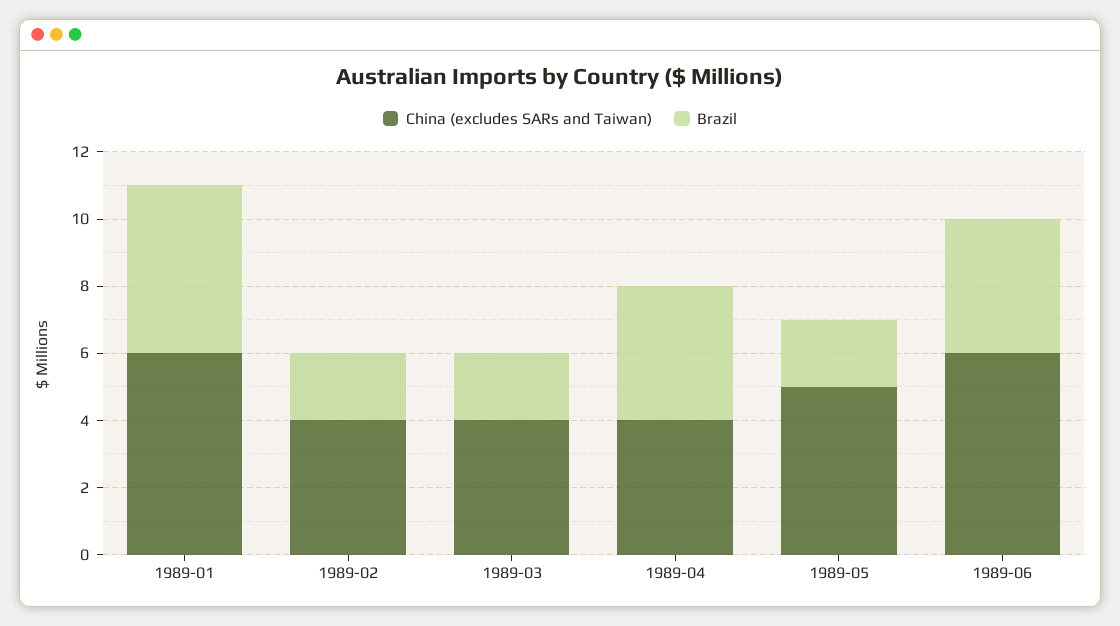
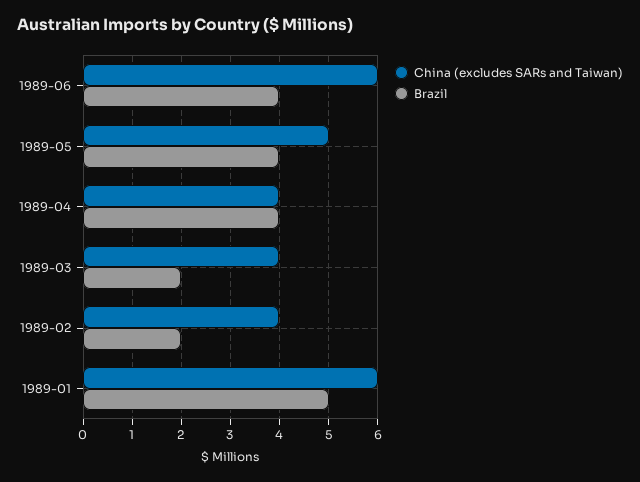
Brazil, 1989-05: 2 -> 4

